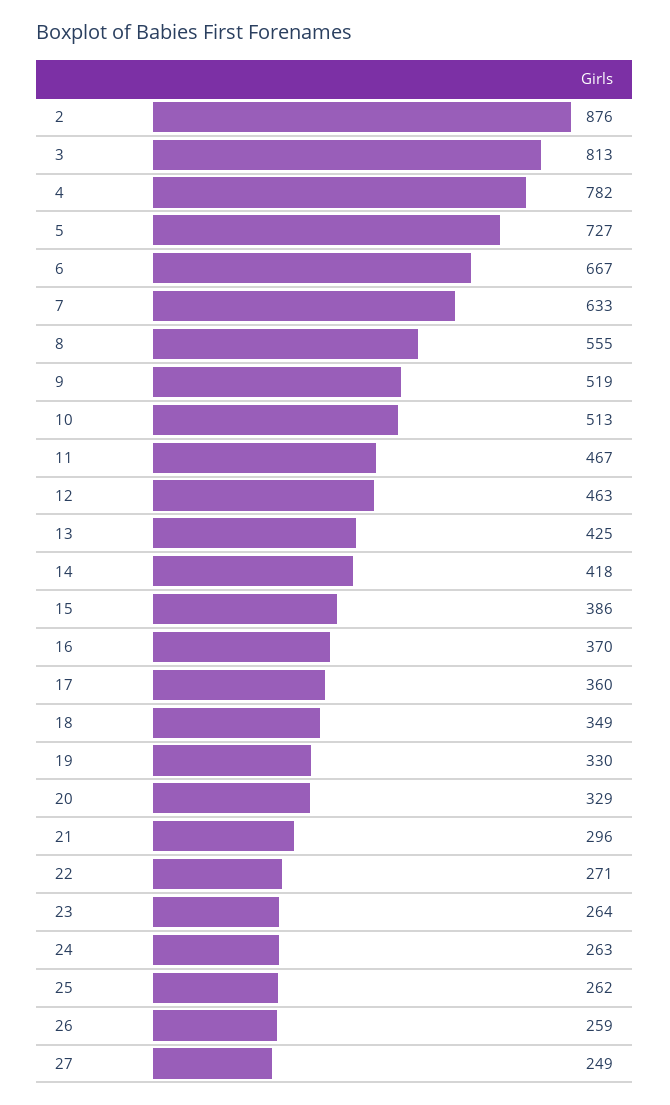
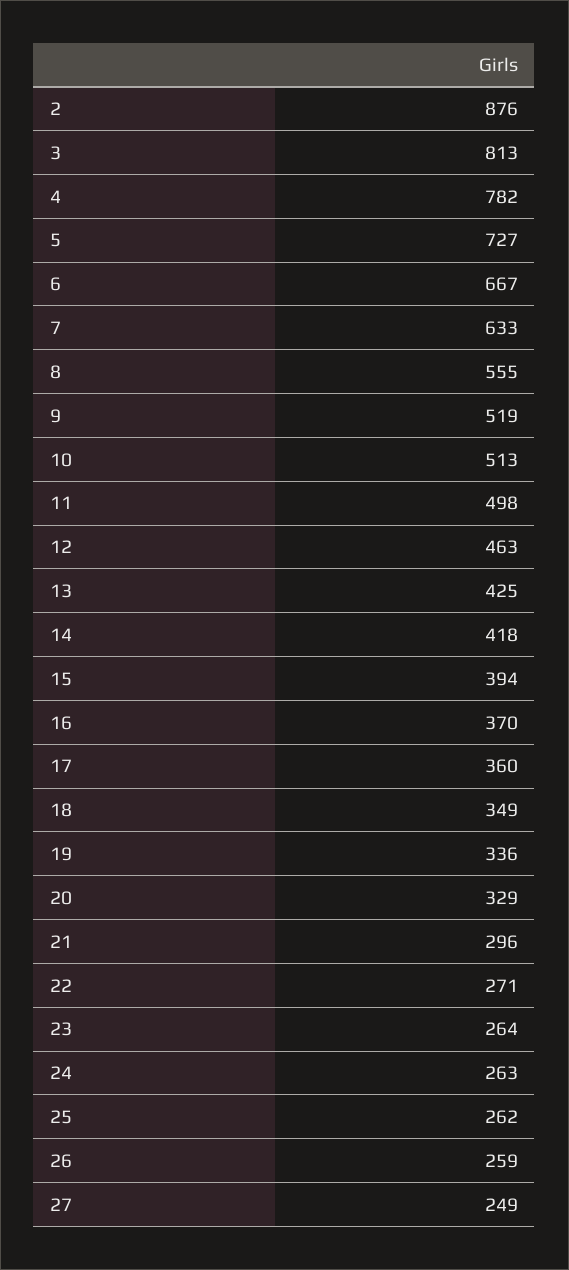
11: 467 -> 498
15: 386 -> 394
19: 330 -> 336

